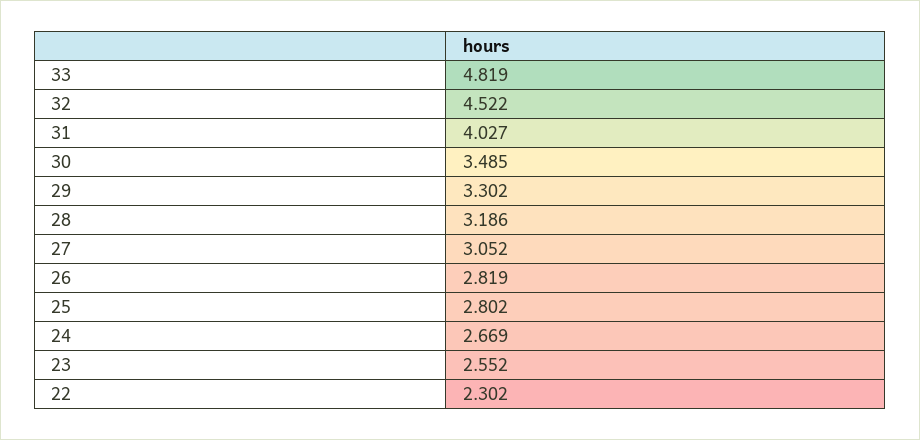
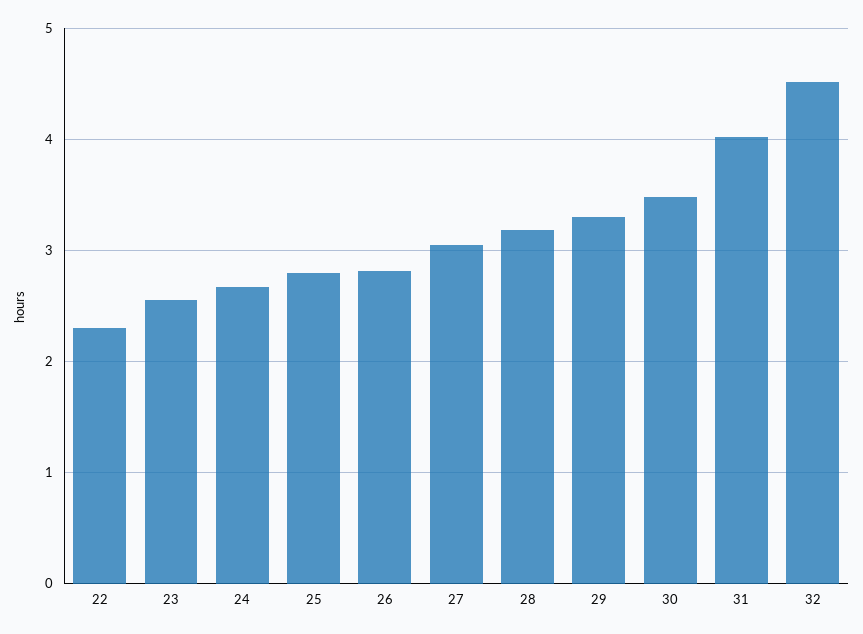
33: 4.819 -> none

